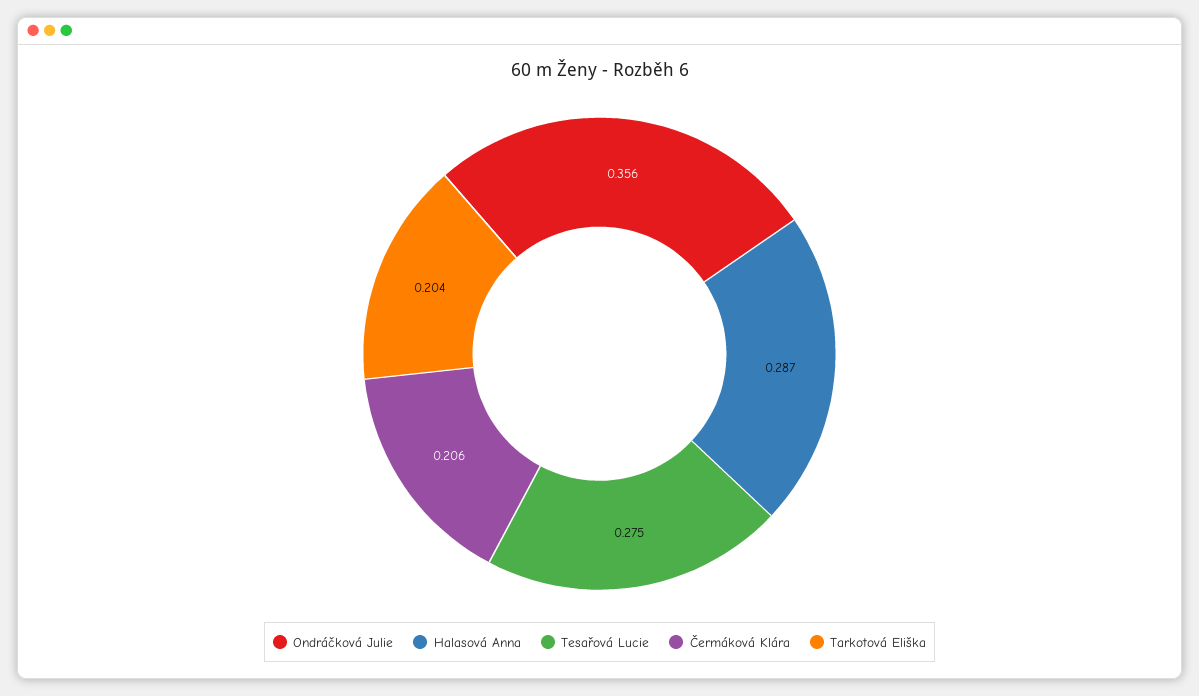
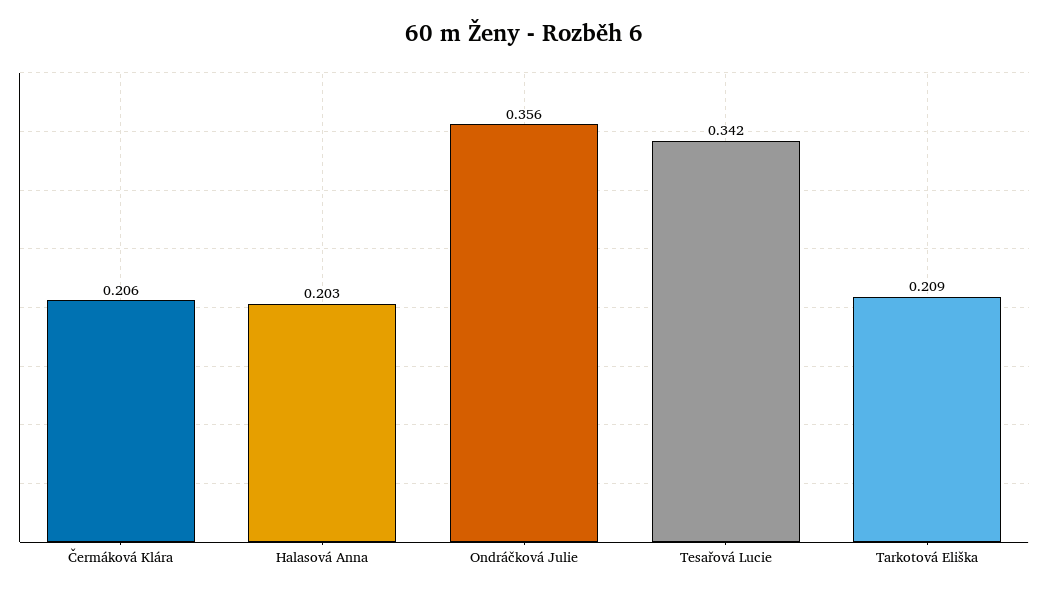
Halasová Anna: 0.287 -> 0.203
Tesařová Lucie: 0.275 -> 0.342
Tarkotová Eliška: 0.204 -> 0.209

